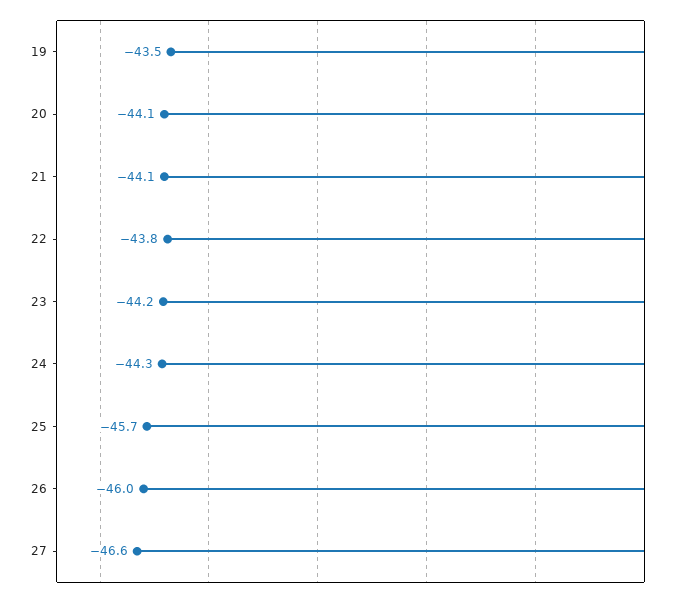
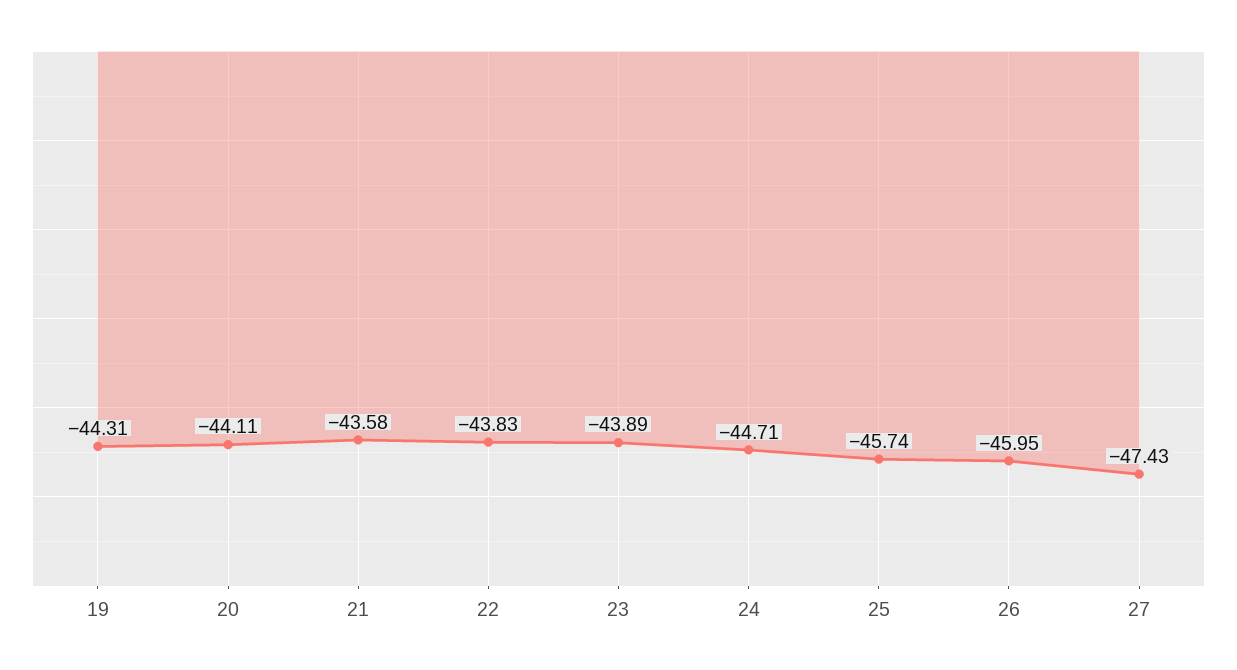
19: -43.5 -> -44.31
21: -44.1 -> -43.58
23: -44.2 -> -43.89
24: -44.3 -> -44.71
27: -46.6 -> -47.43

